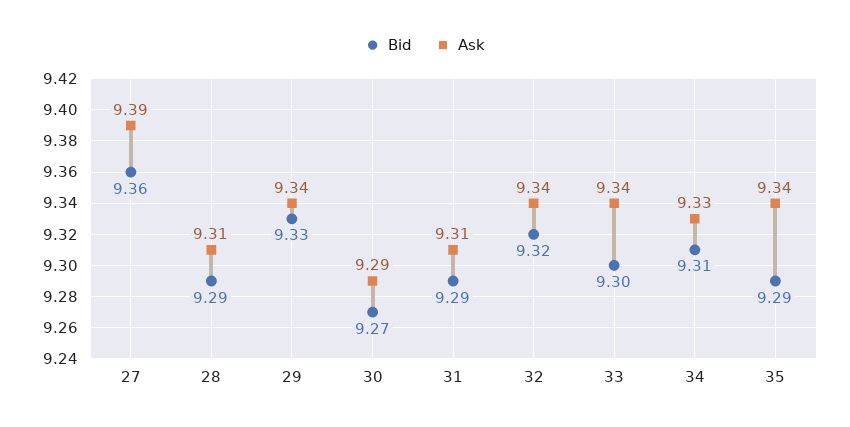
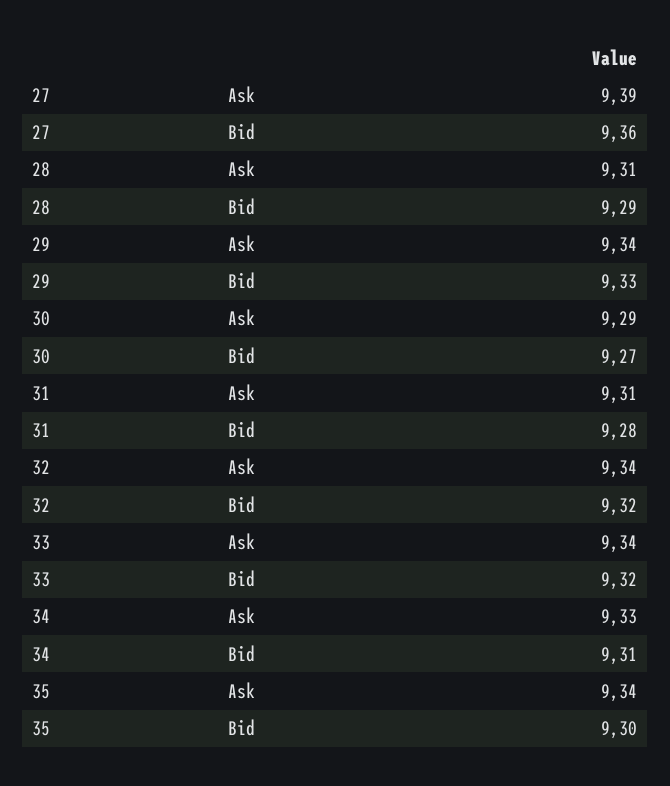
Bid, 31: 9.29 -> 9.28
Bid, 33: 9.3 -> 9.32
Bid, 35: 9.29 -> 9.3

